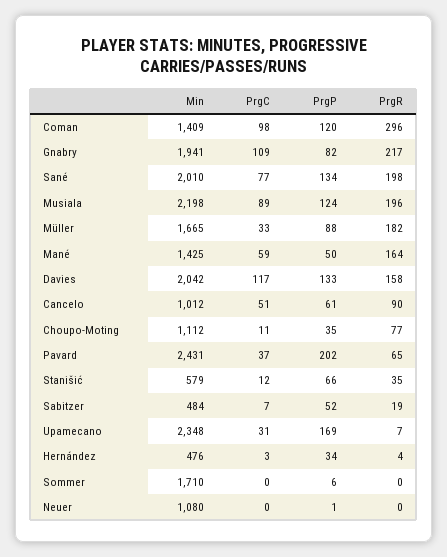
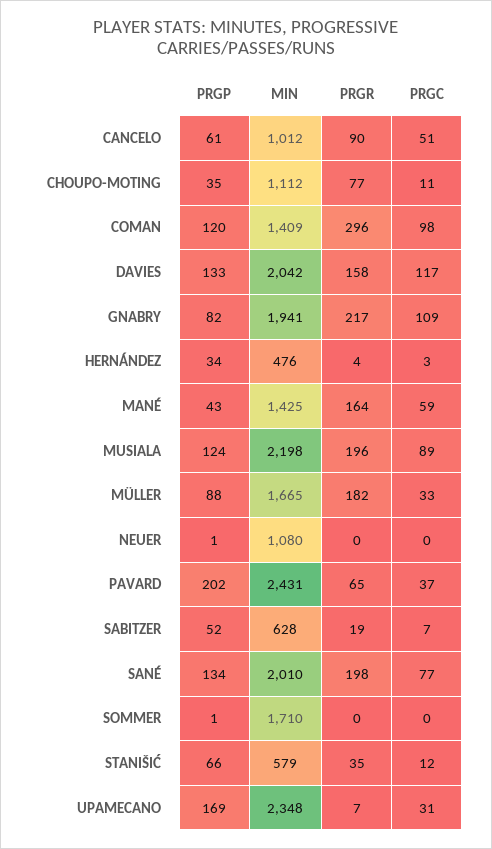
PrgP, Mané: 50 -> 43
Min, Sabitzer: 484 -> 628
PrgP, Sommer: 6 -> 1

